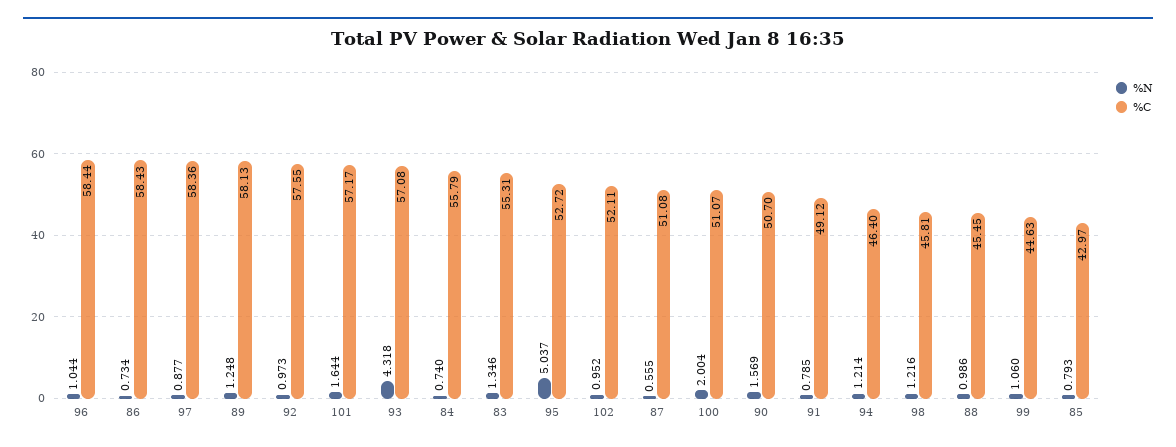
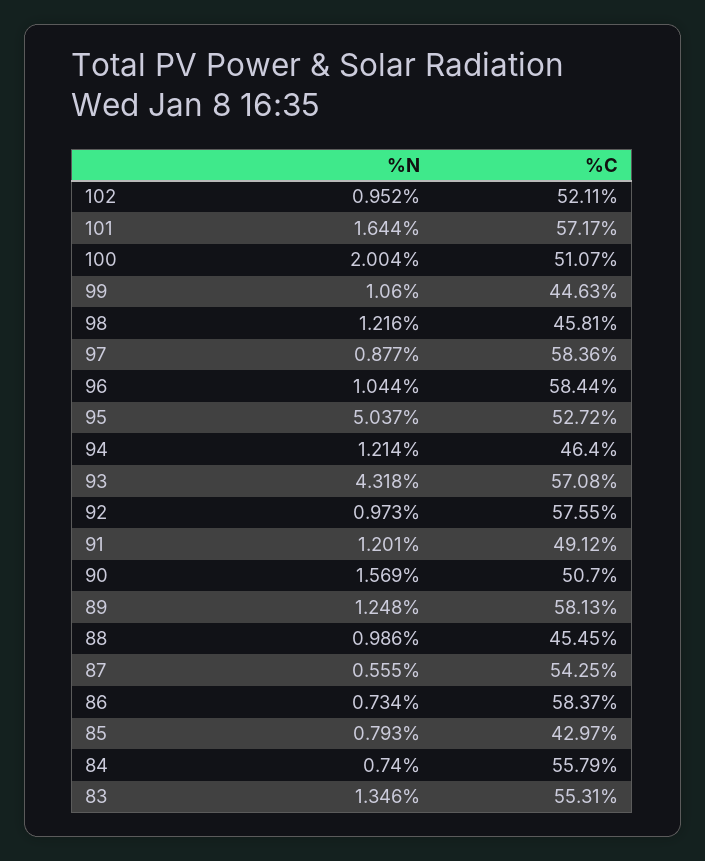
%C, 86: 58.43 -> 58.37
%C, 87: 51.08 -> 54.25
%N, 91: 0.785 -> 1.201

